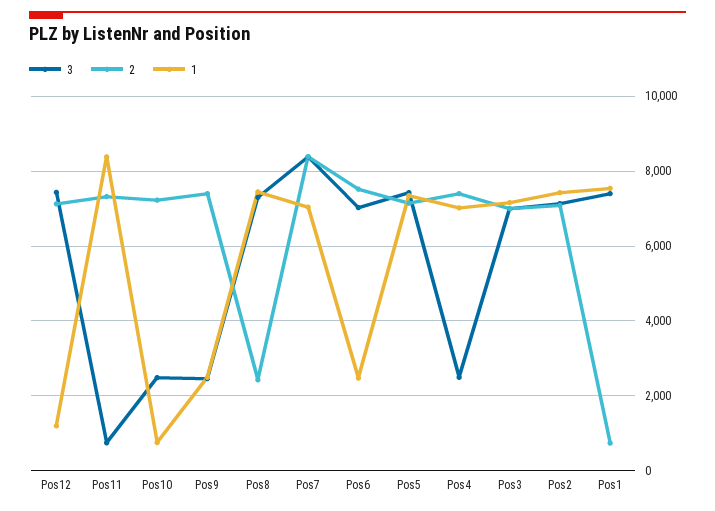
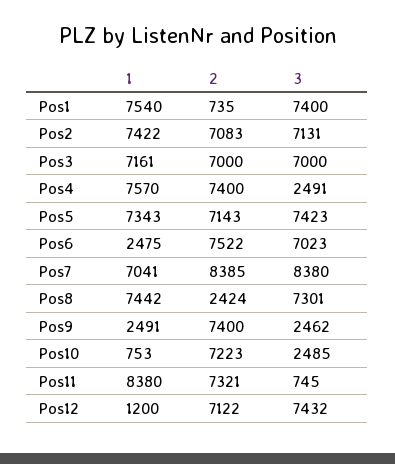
1, Pos4: 7000 -> 7570

